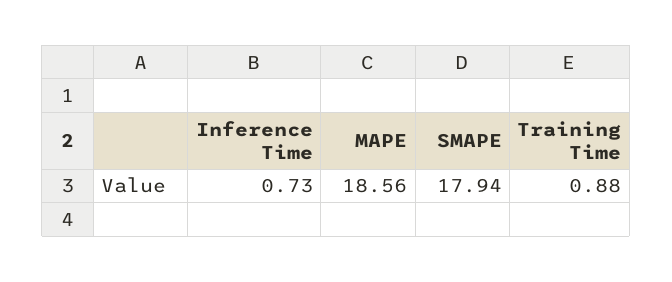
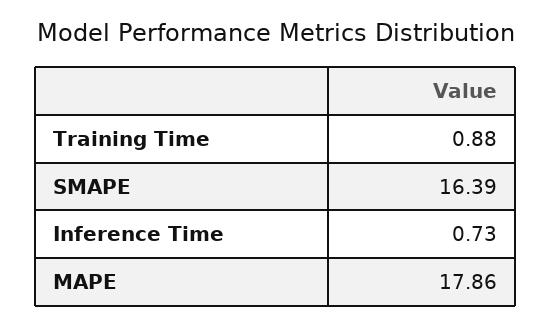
MAPE: 18.56 -> 17.86
SMAPE: 17.94 -> 16.39

